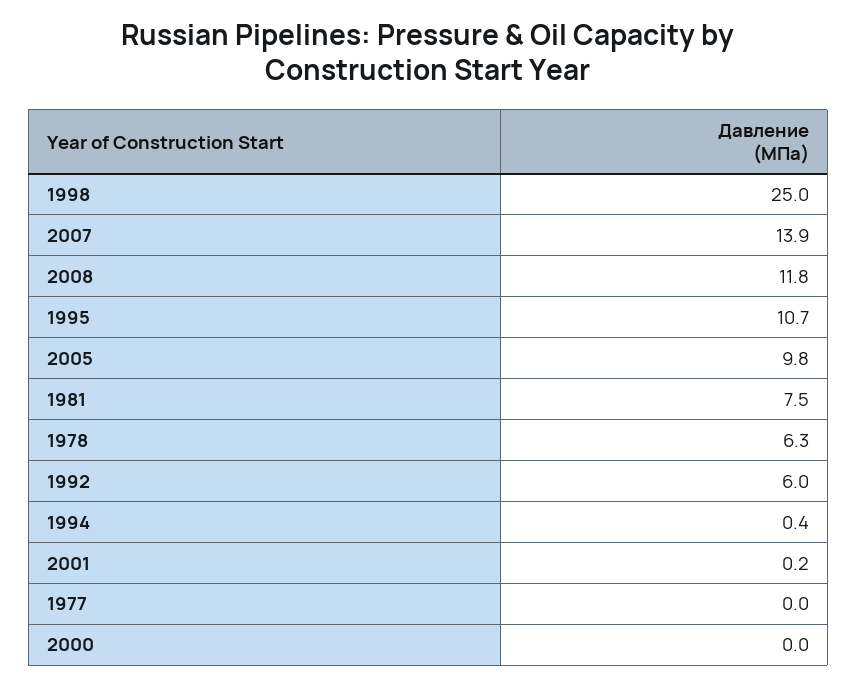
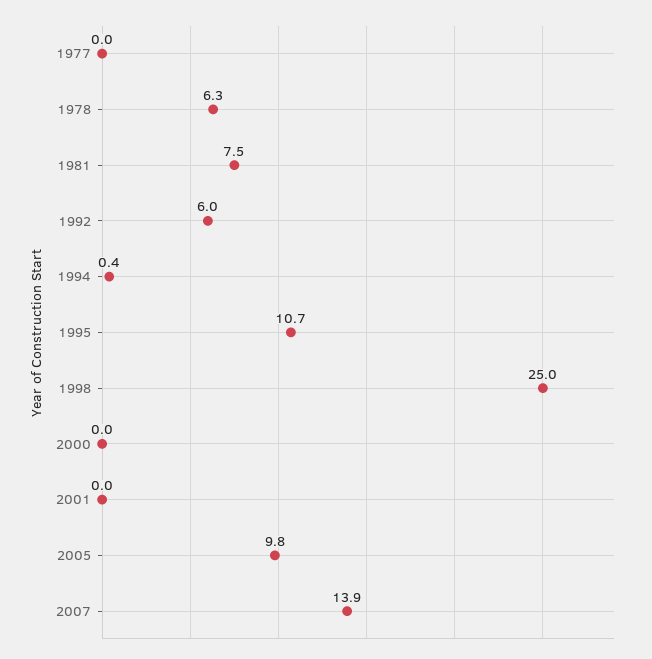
2008: 11.8 -> none
2001: 0.2 -> 0

